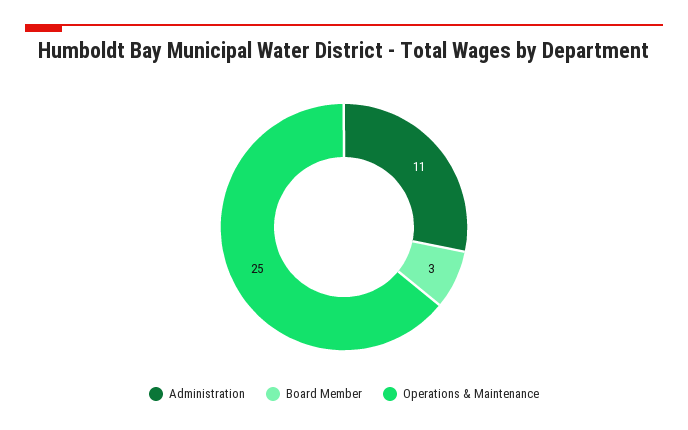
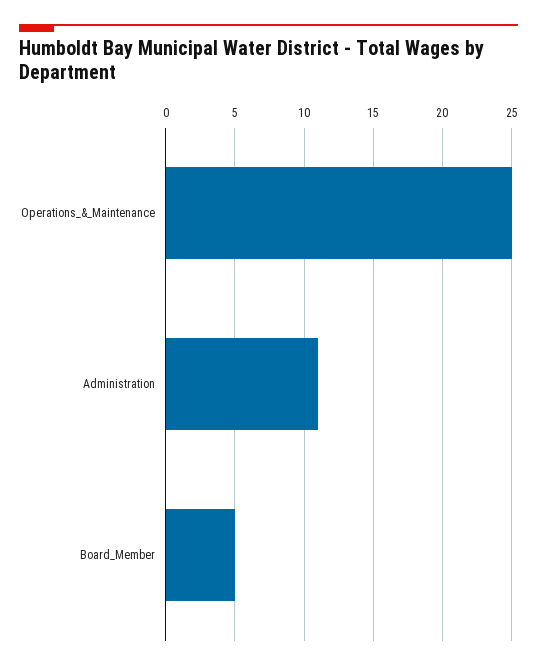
Board Member: 3 -> 5

